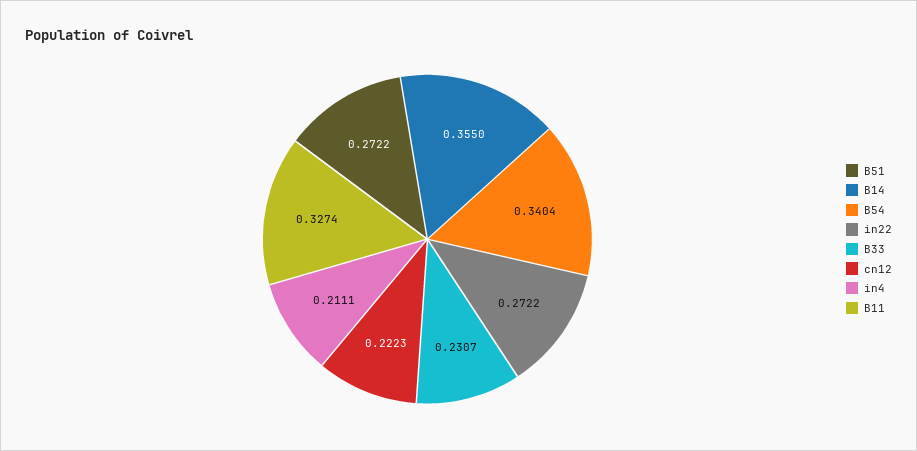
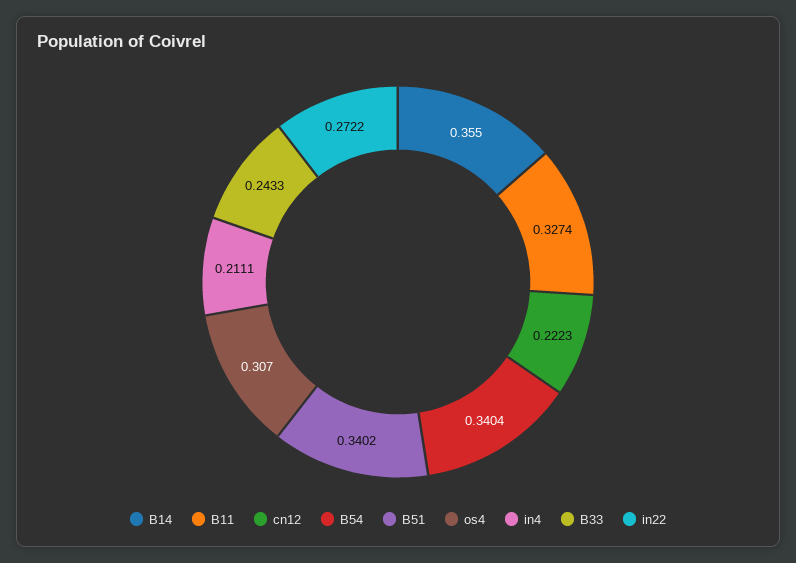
B51: 0.2722 -> 0.3402
B33: 0.2307 -> 0.2433
os4: none -> 0.307

